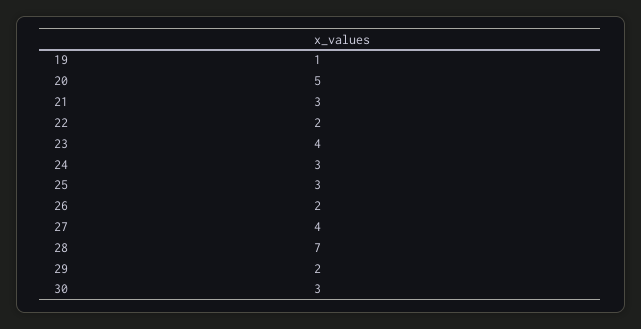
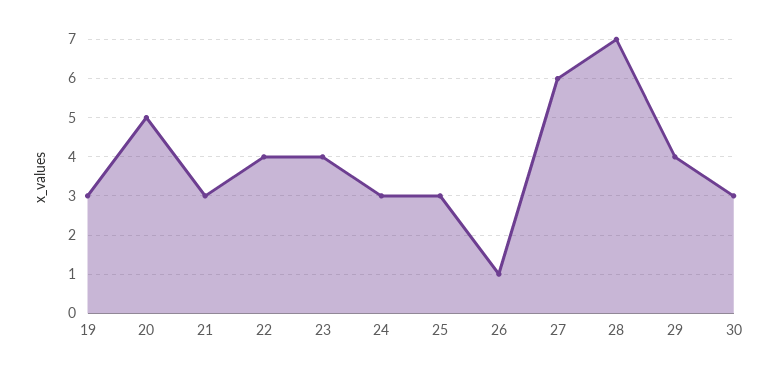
19: 1 -> 3
22: 2 -> 4
26: 2 -> 1
27: 4 -> 6
29: 2 -> 4

